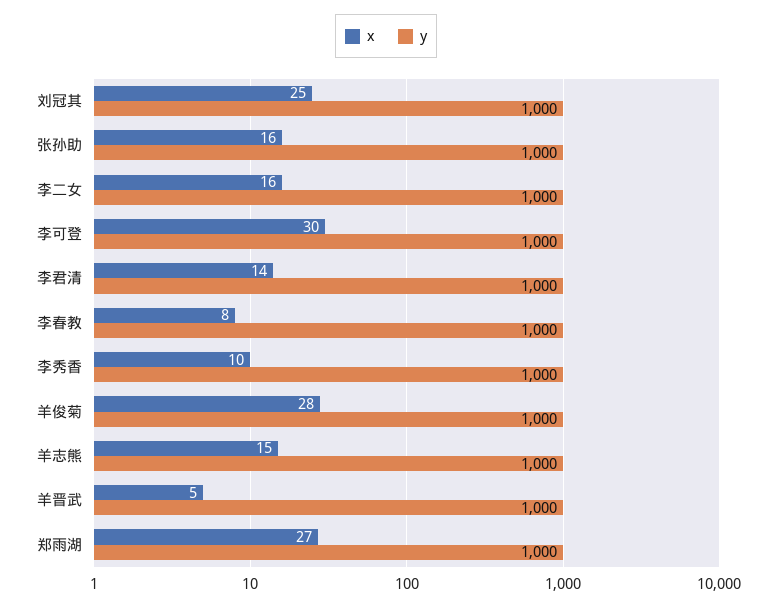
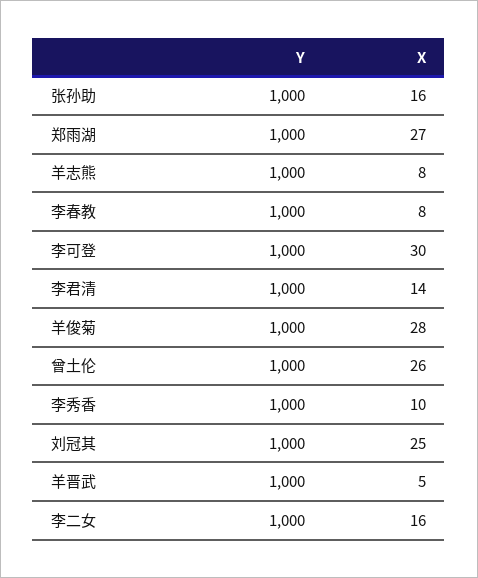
x, 羊志熊: 15 -> 8
y, 曾土伦: none -> 1000
x, 曾土伦: none -> 26

